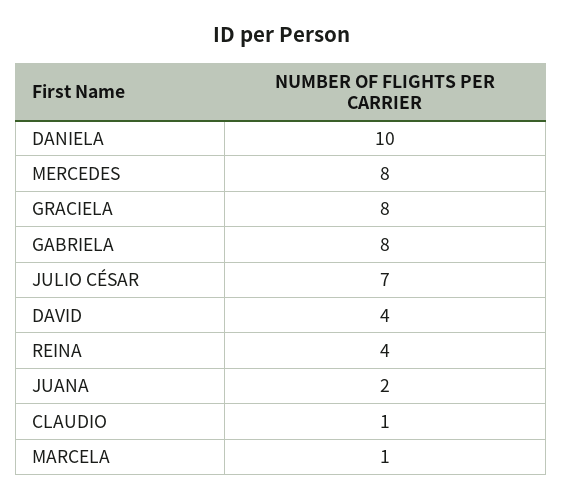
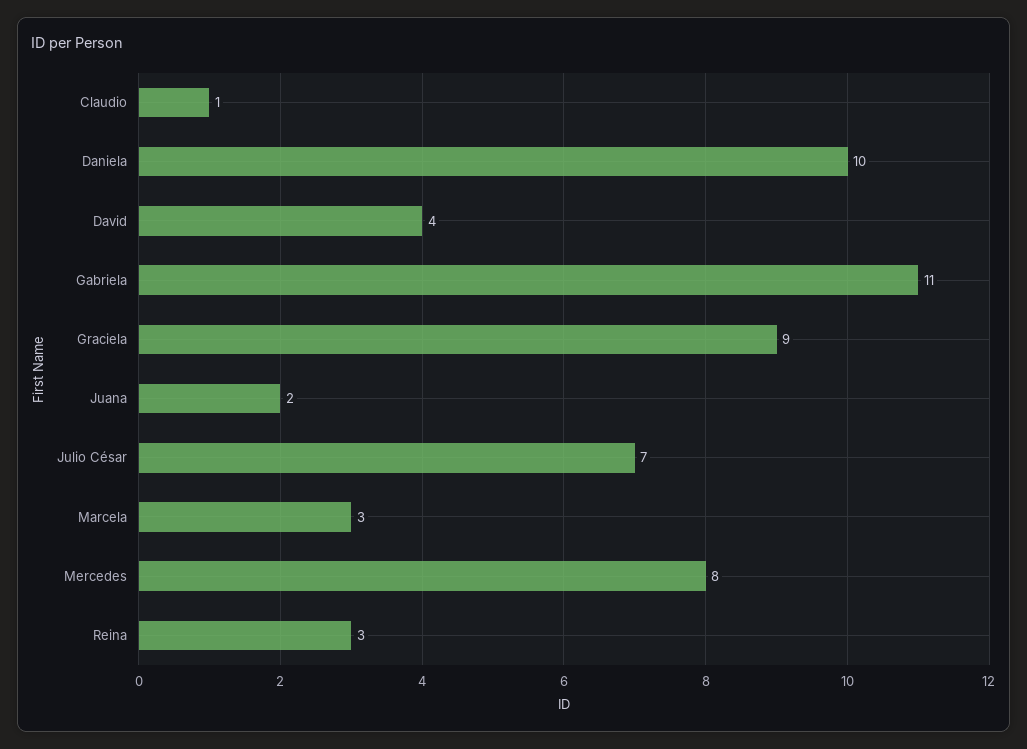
GRACIELA: 8 -> 9
GABRIELA: 8 -> 11
REINA: 4 -> 3
MARCELA: 1 -> 3

